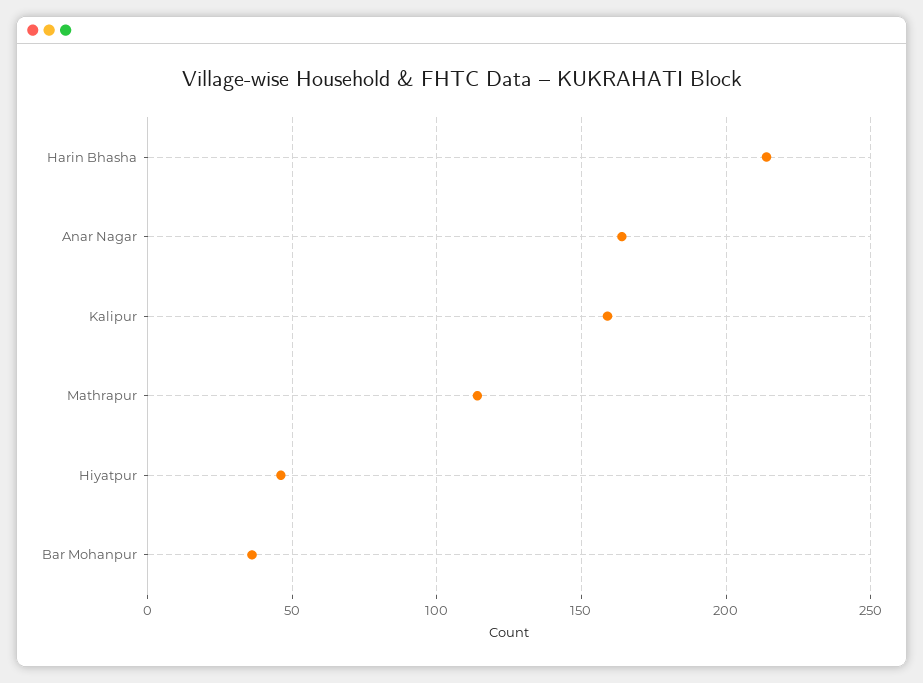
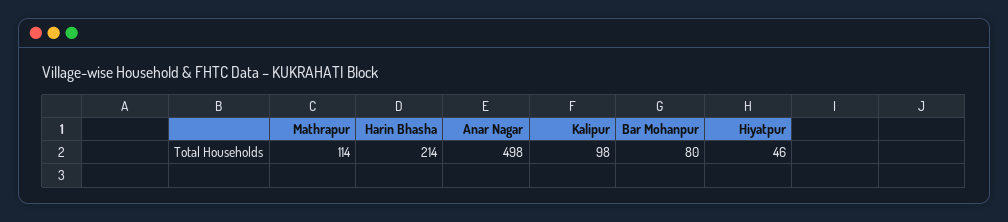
Anar Nagar: 165 -> 498
Kalipur: 160 -> 98
Bar Mohanpur: 35 -> 80

